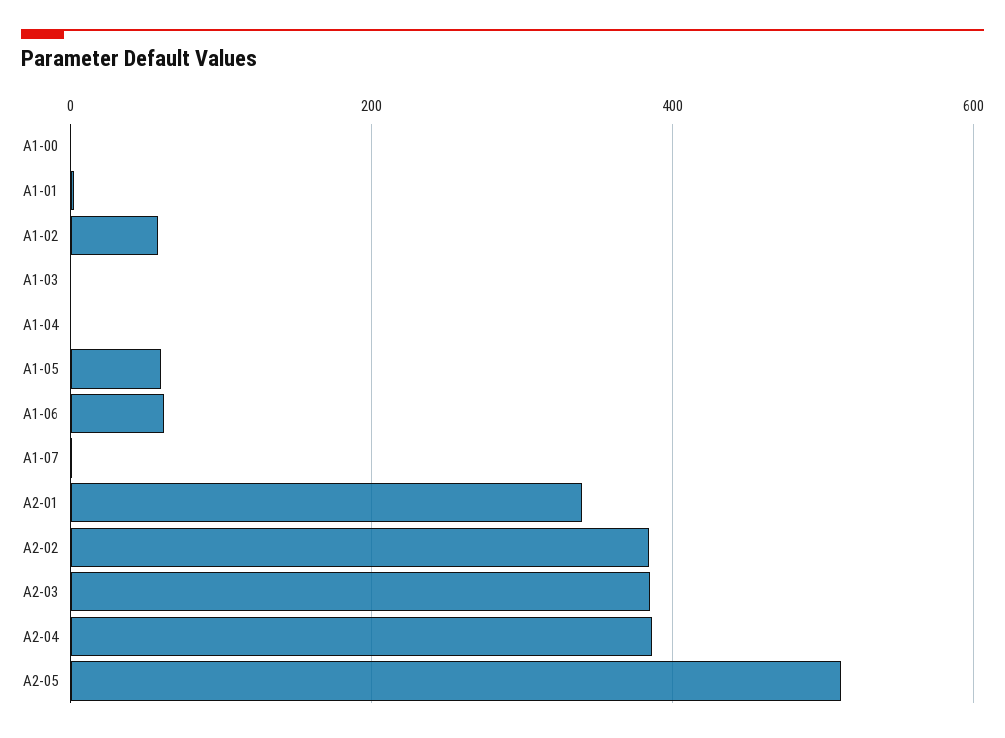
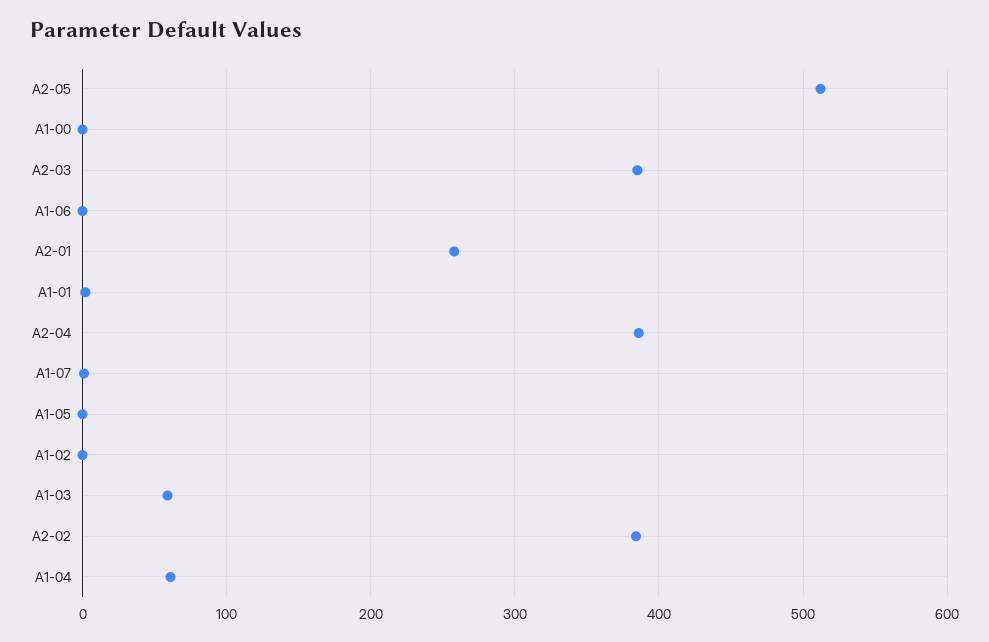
A1-02: 60 -> 0
A1-03: 0 -> 60
A1-04: 0 -> 60
A1-05: 60 -> 0
A1-06: 60 -> 0
A2-01: 340 -> 260

